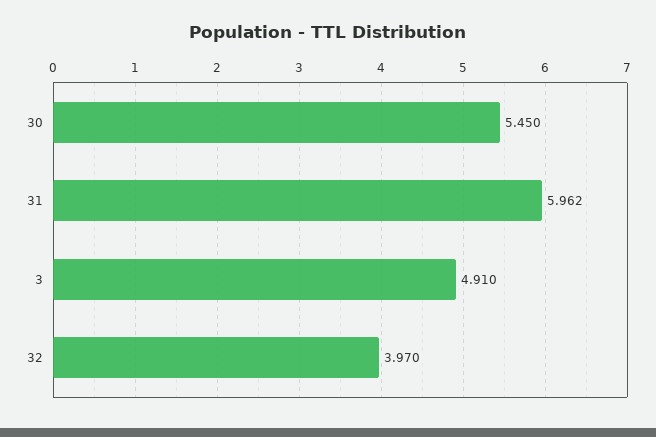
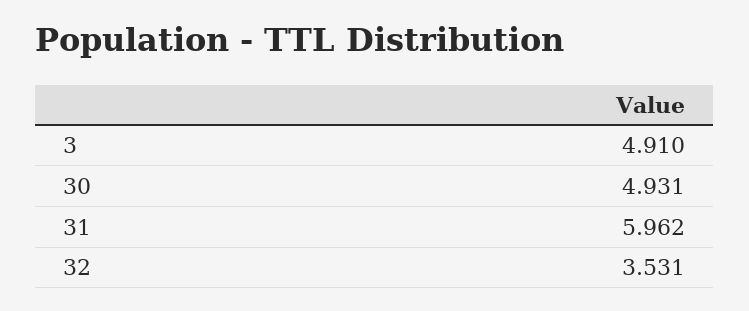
30: 5.45 -> 4.931
32: 3.97 -> 3.531

